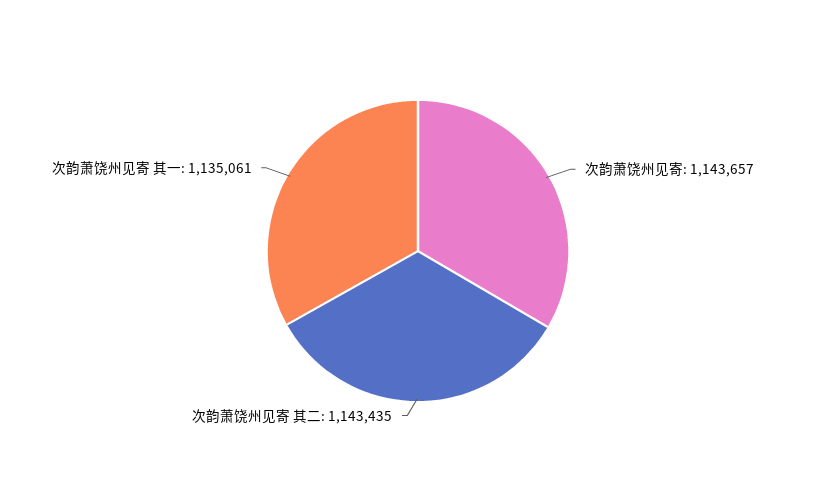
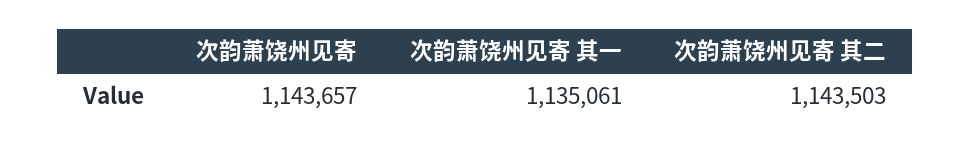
次韵萧饶州见寄 其二: 1143435 -> 1143503

